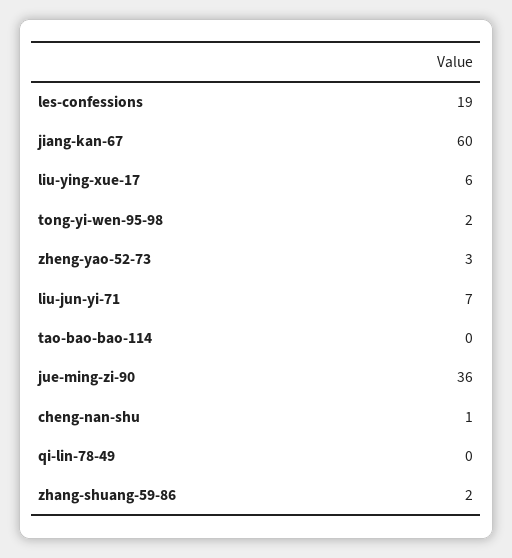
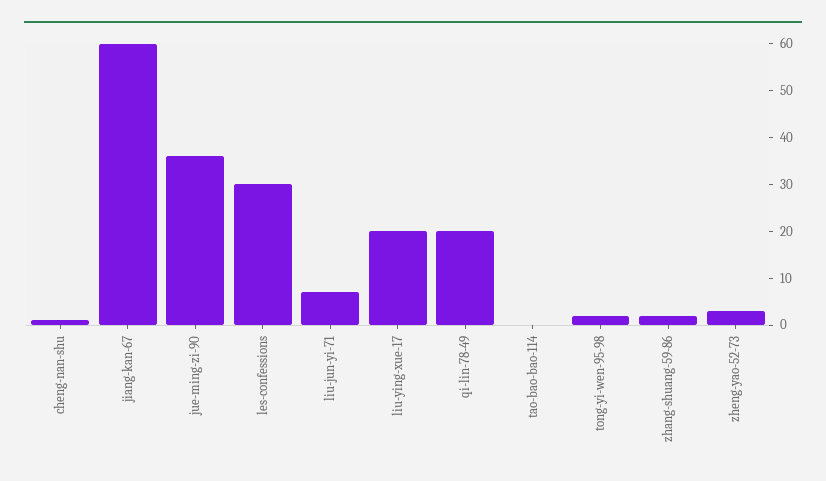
les-confessions: 19 -> 30
liu-ying-xue-17: 6 -> 20
qi-lin-78-49: 0 -> 20

